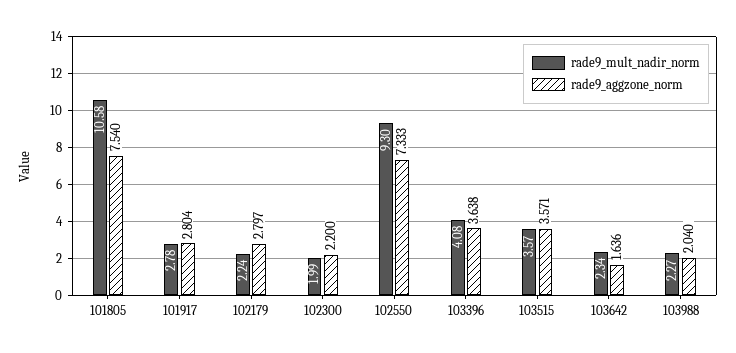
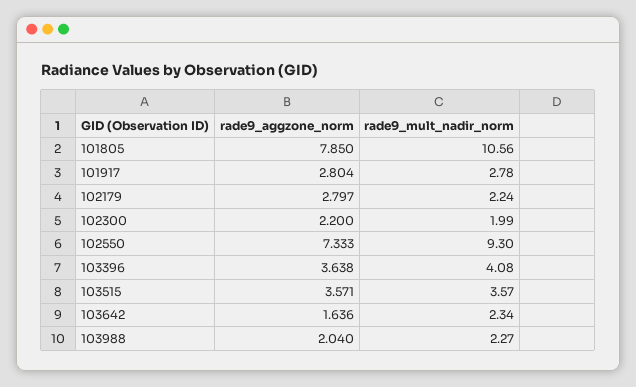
rade9_mult_nadir_norm, 101805: 10.58 -> 10.56
rade9_aggzone_norm, 101805: 7.54 -> 7.85

